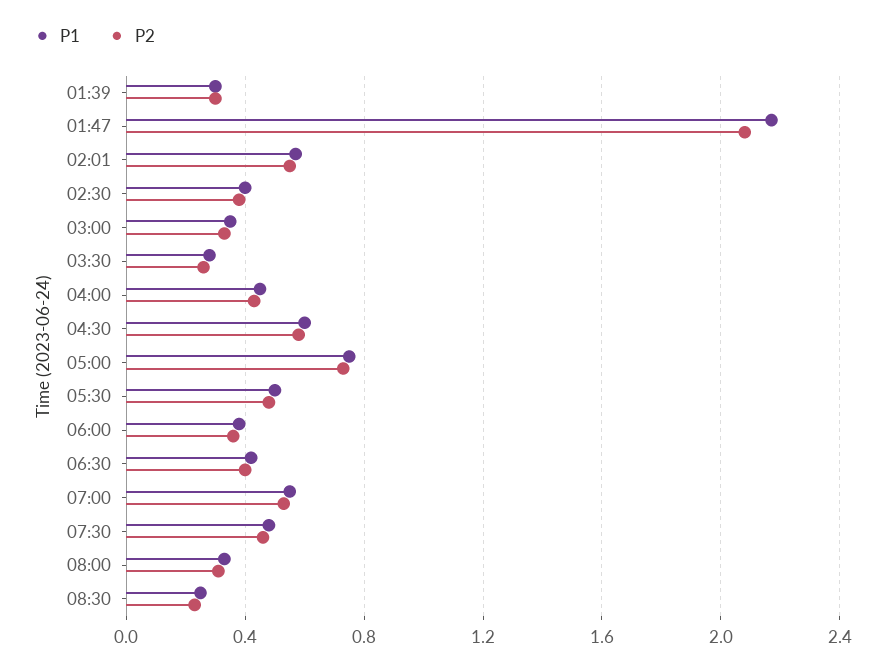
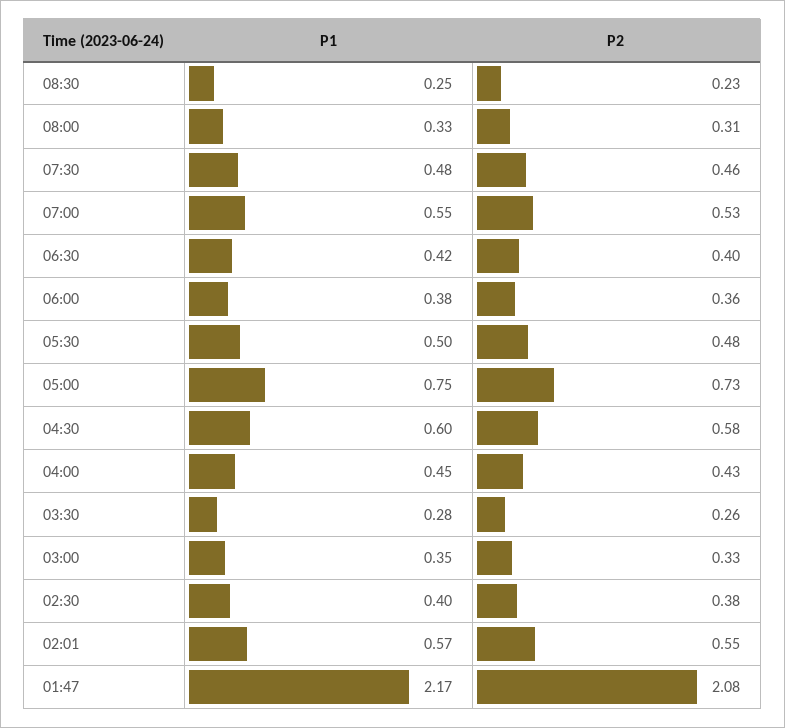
P1, 01:39: 0.3 -> none
P2, 01:39: 0.3 -> none

